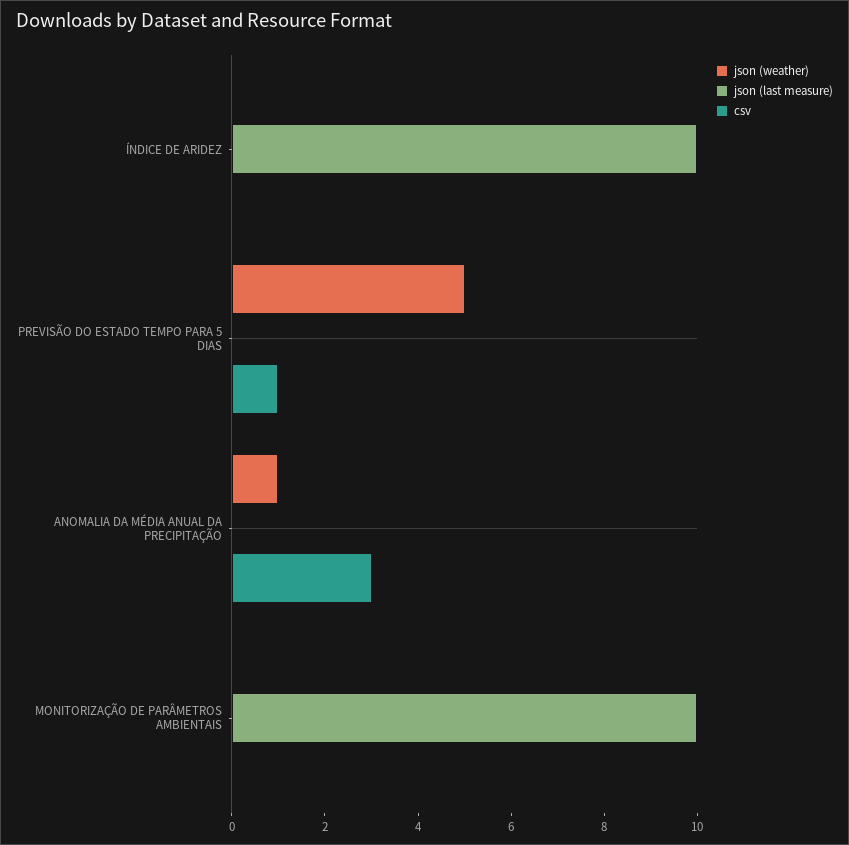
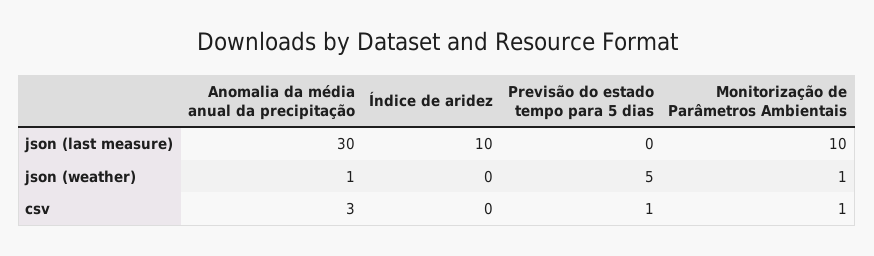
json (last measure), ANOMALIA DA MÉDIA ANUAL DA PRECIPITAÇÃO: 0 -> 30
json (weather), MONITORIZAÇÃO DE PARÂMETROS AMBIENTAIS: 0 -> 1
csv, MONITORIZAÇÃO DE PARÂMETROS AMBIENTAIS: 0 -> 1

